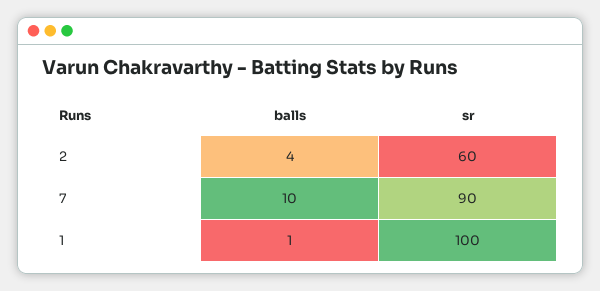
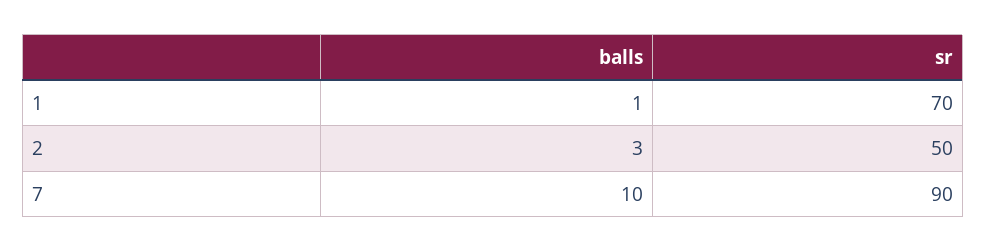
balls, 2: 4 -> 3
sr, 2: 60 -> 50
sr, 1: 100 -> 70

